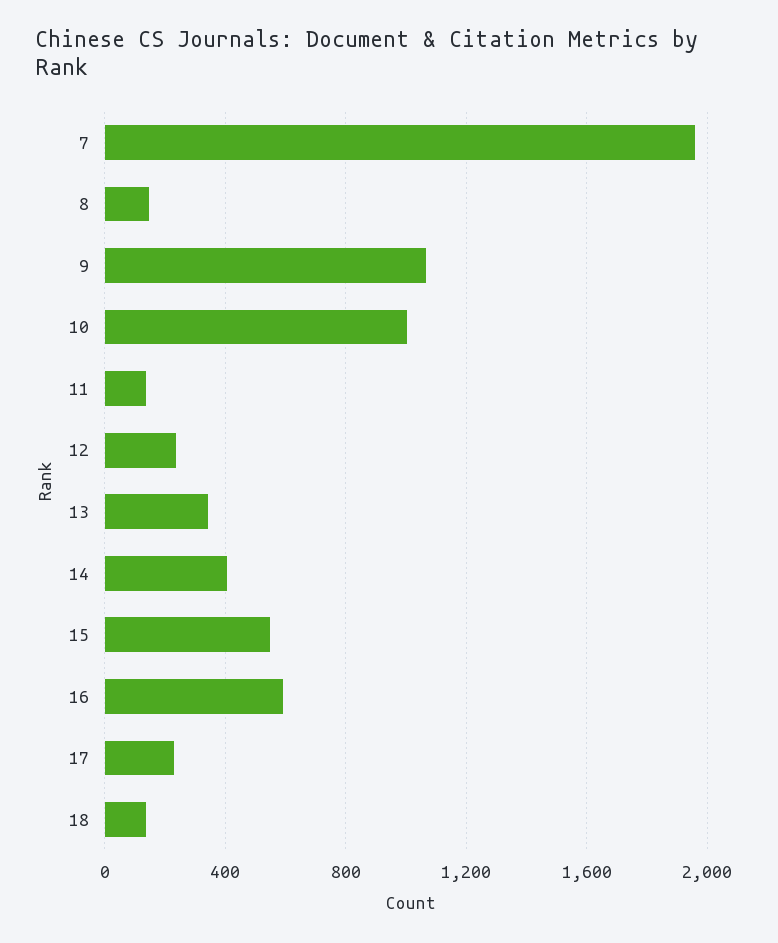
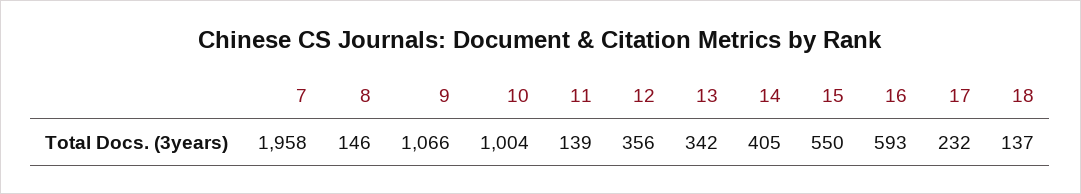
12: 250 -> 356

